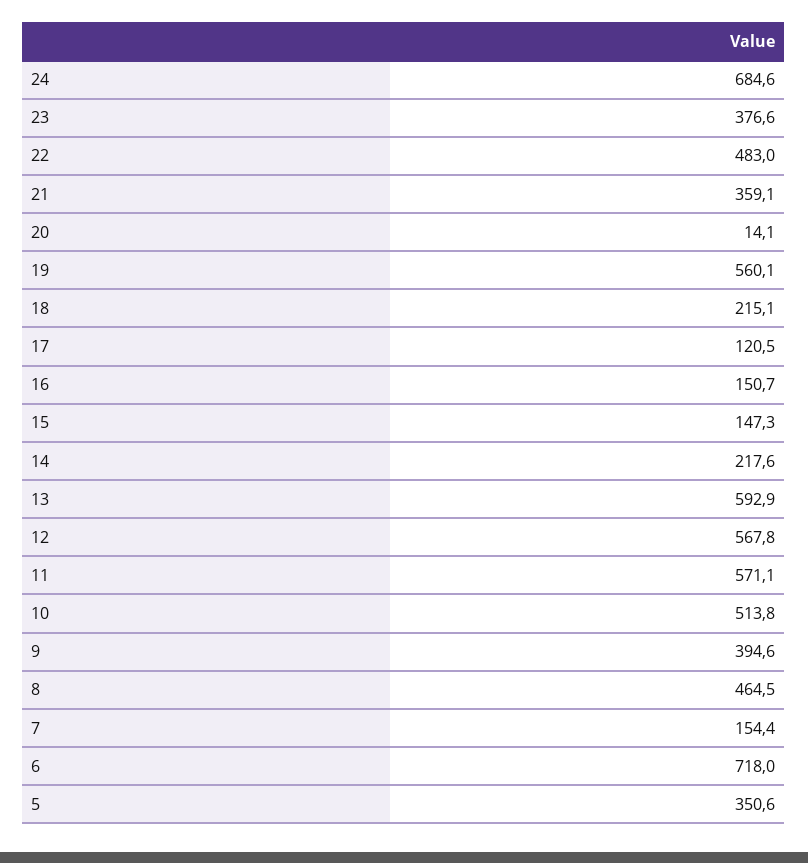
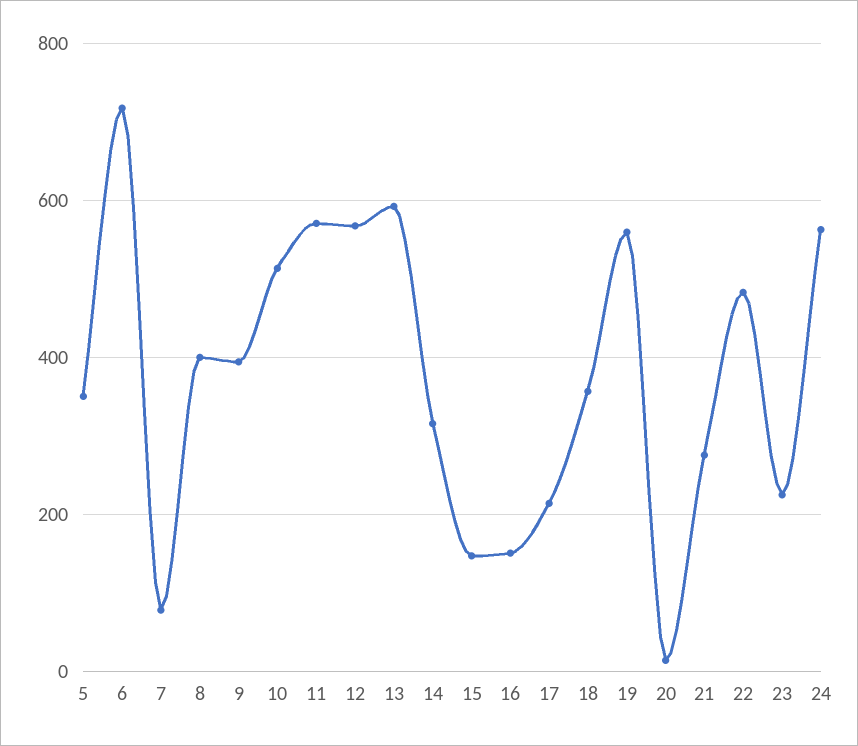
24: 684.6 -> 560
23: 376.6 -> 220
21: 359.1 -> 280
18: 215.1 -> 360
17: 120.5 -> 220
14: 217.6 -> 320
8: 464.5 -> 400
7: 154.4 -> 80

